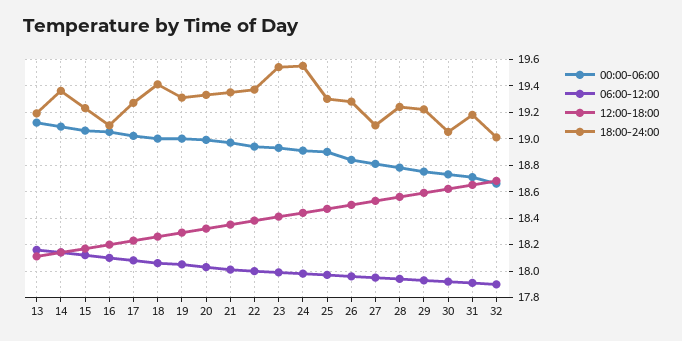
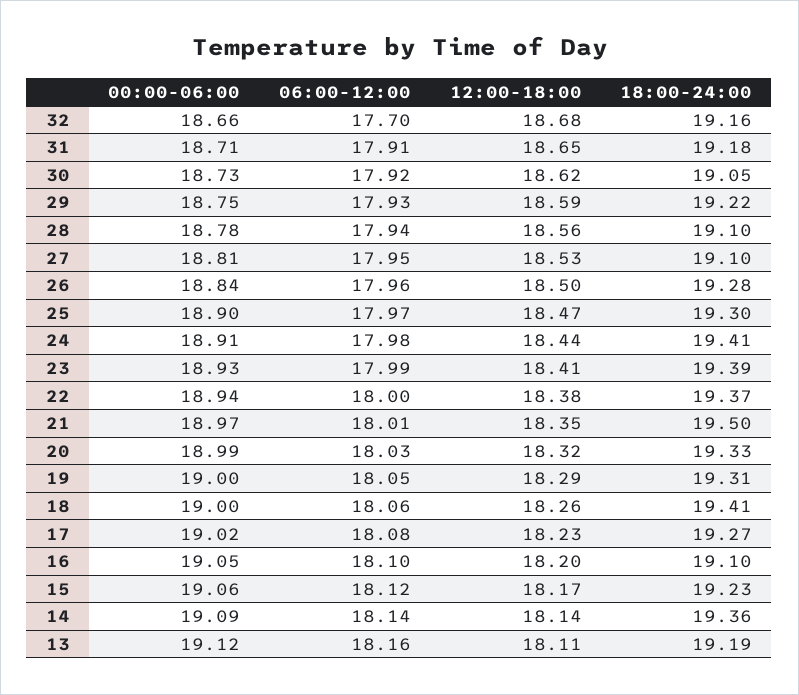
18:00-24:00, 21: 19.35 -> 19.5
18:00-24:00, 23: 19.55 -> 19.39
18:00-24:00, 24: 19.55 -> 19.41
18:00-24:00, 28: 19.25 -> 19.1
06:00-12:00, 32: 17.9 -> 17.7
18:00-24:00, 32: 19 -> 19.16

